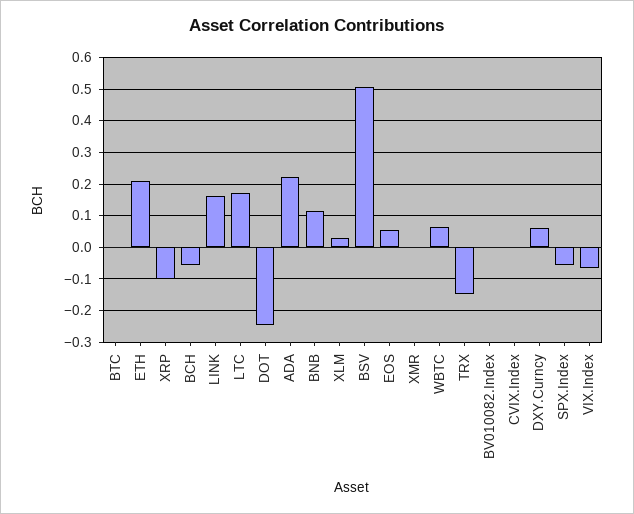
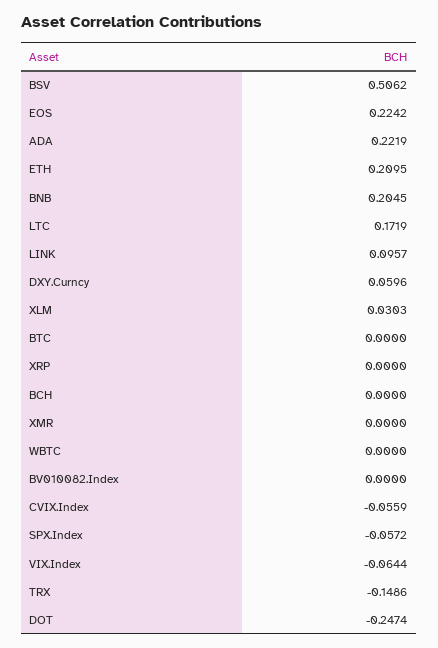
XRP: -0.1 -> 0
BCH: -0.06 -> 0
LINK: 0.16 -> 0.0957
BNB: 0.12 -> 0.2045
EOS: 0.06 -> 0.2242
WBTC: 0.06 -> 0
CVIX.Index: 0 -> -0.0559

